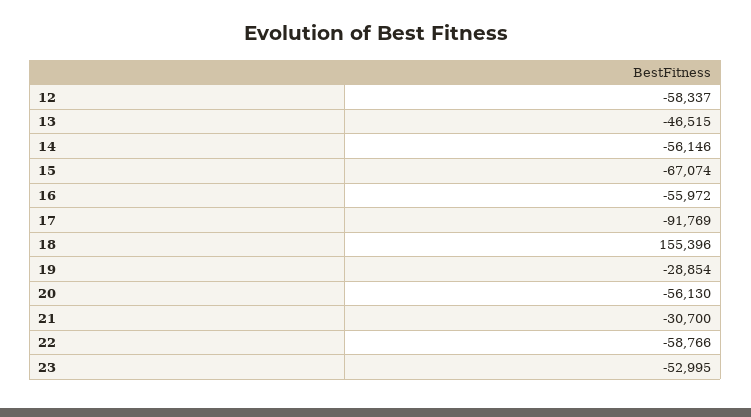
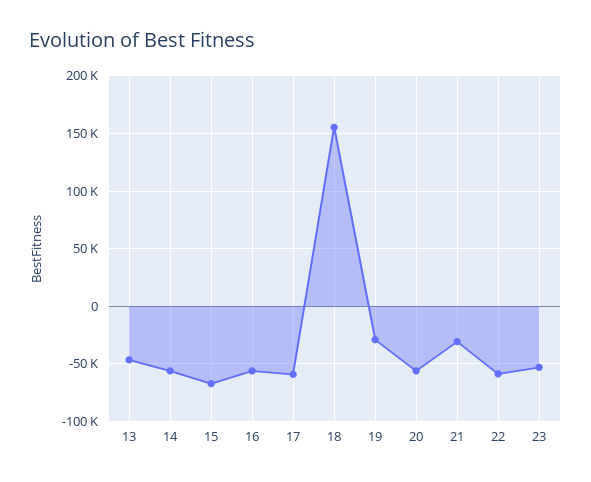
12: -58337 -> none
17: -91769 -> -60000

